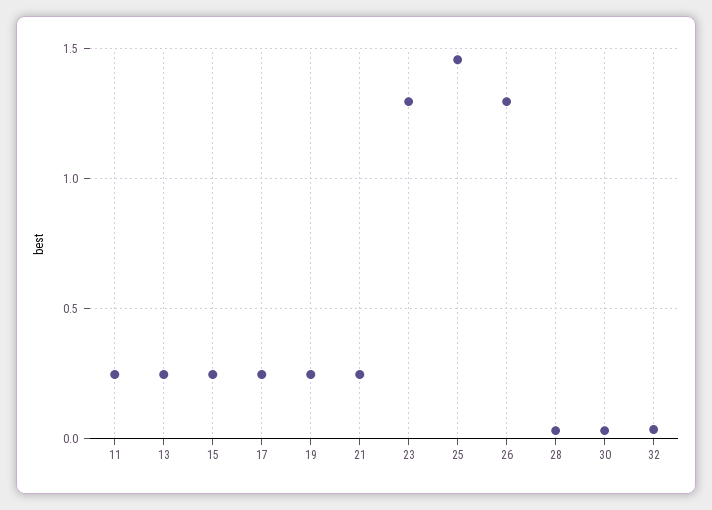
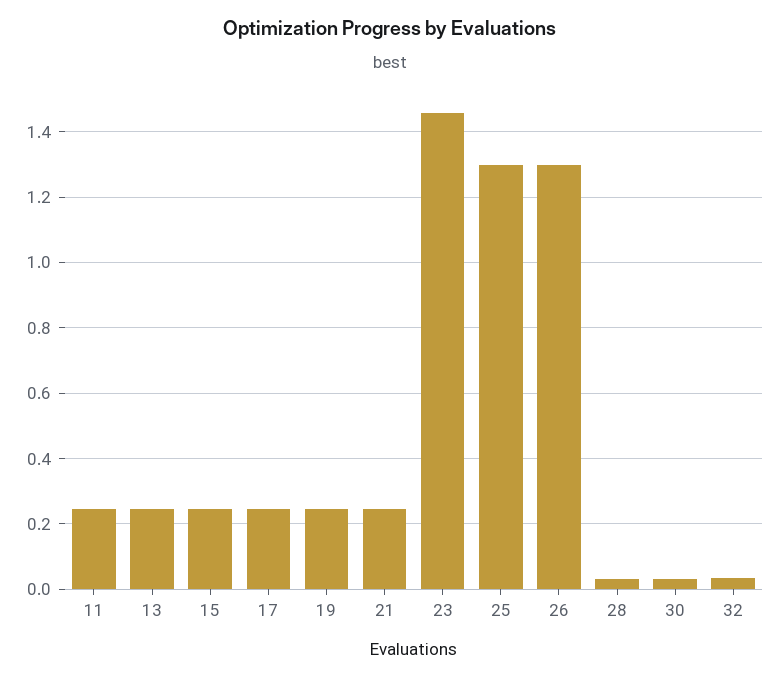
23: 1.3 -> 1.46
25: 1.45 -> 1.3

